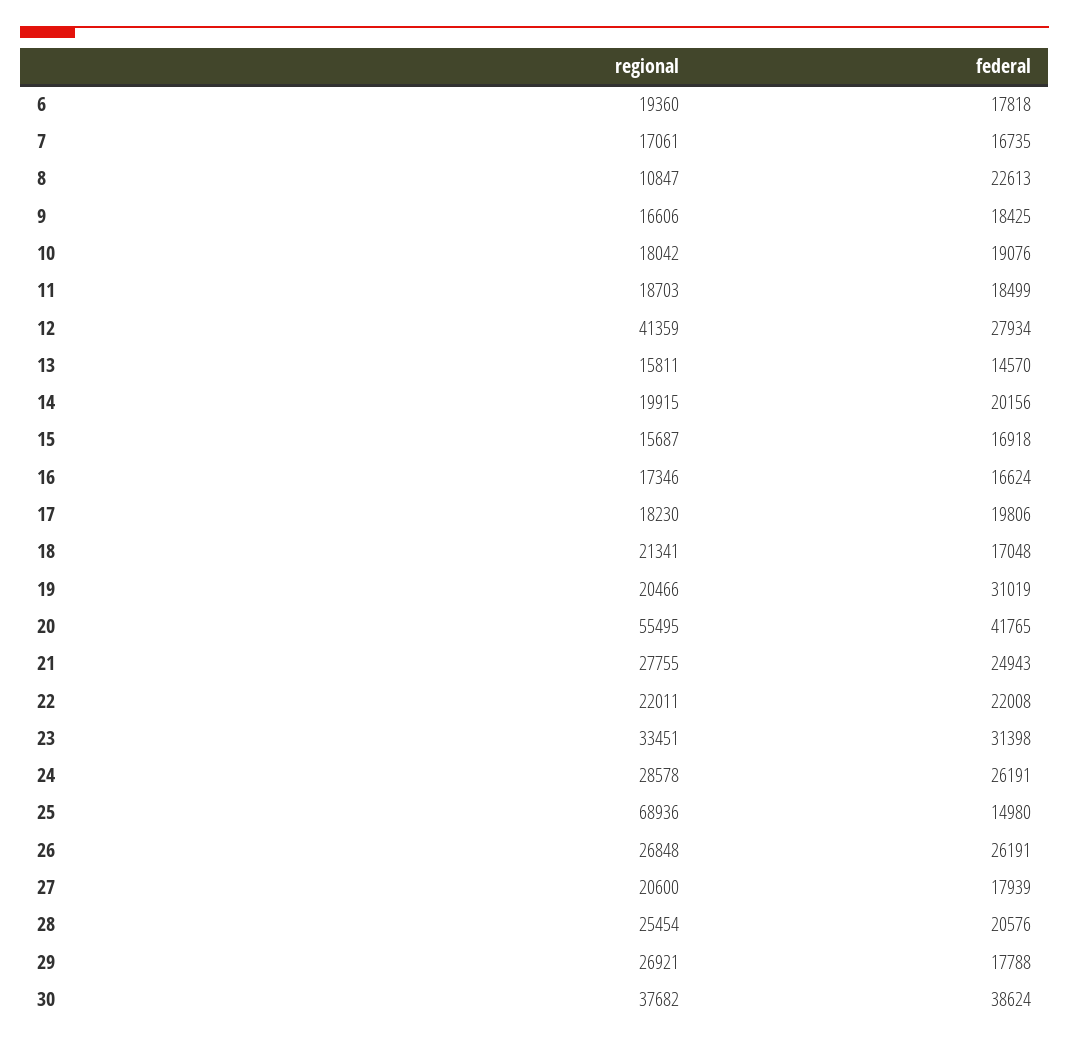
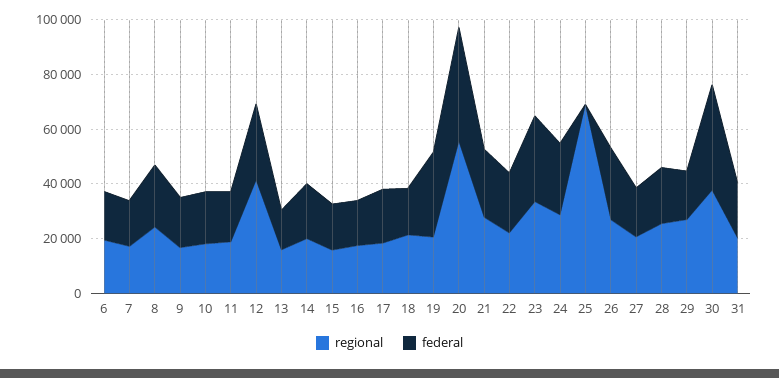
regional, 8: 10847 -> 25000
federal, 25: 14980 -> 0
regional, 31: none -> 20000
federal, 31: none -> 20000

